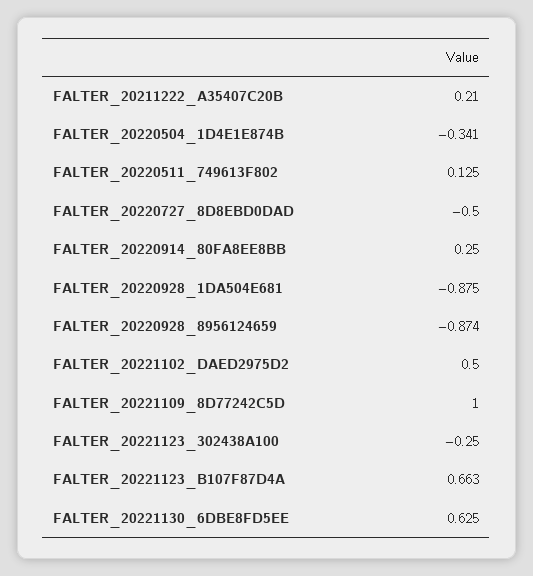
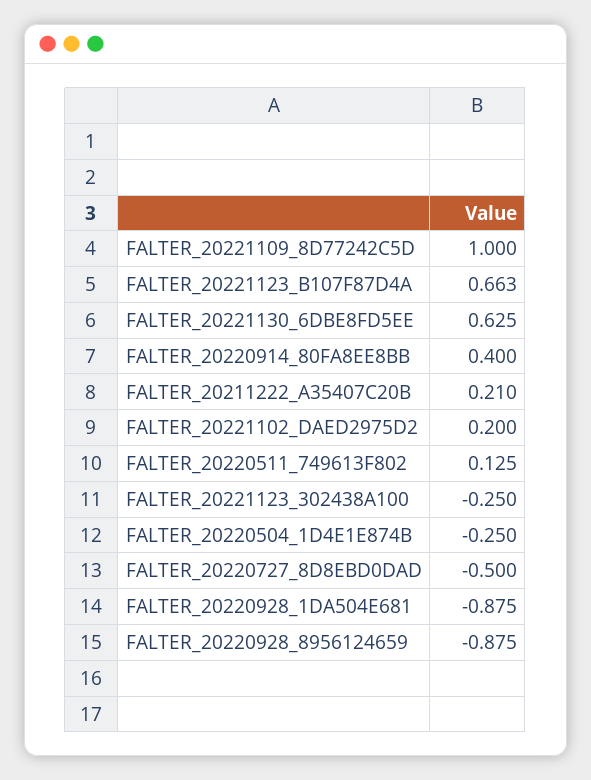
FALTER_20220504_1D4E1E874B: -0.341 -> -0.25
FALTER_20220914_80FA8EE8BB: 0.25 -> 0.4
FALTER_20220928_8956124659: -0.874 -> -0.875
FALTER_20221102_DAED2975D2: 0.5 -> 0.2

